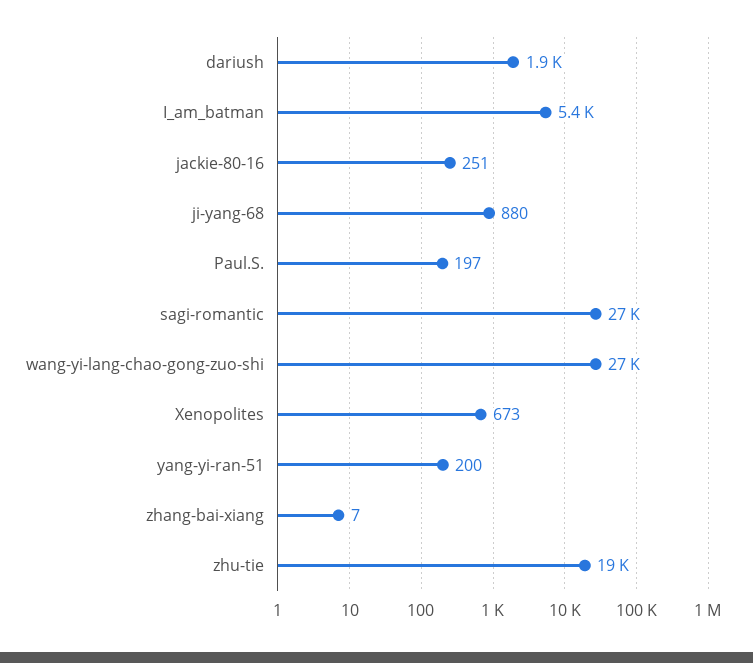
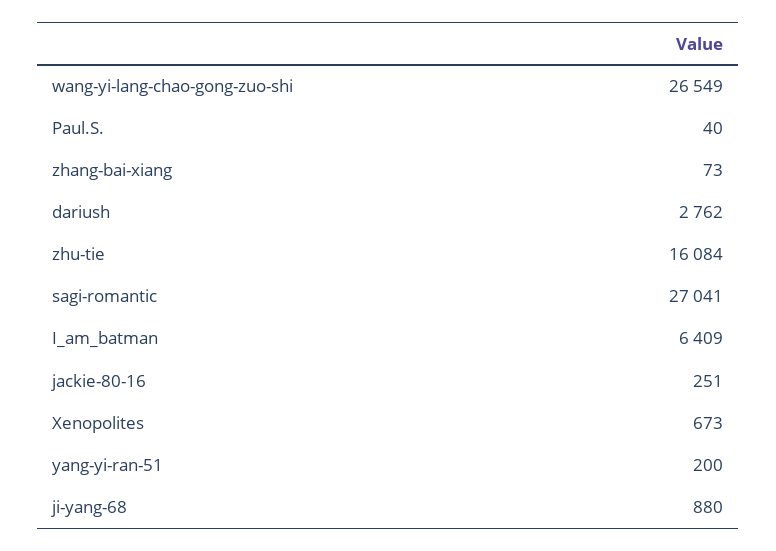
dariush: 1900 -> 2762
I_am_batman: 5400 -> 6409
Paul.S.: 197 -> 40
zhang-bai-xiang: 7 -> 73
zhu-tie: 19000 -> 16084

